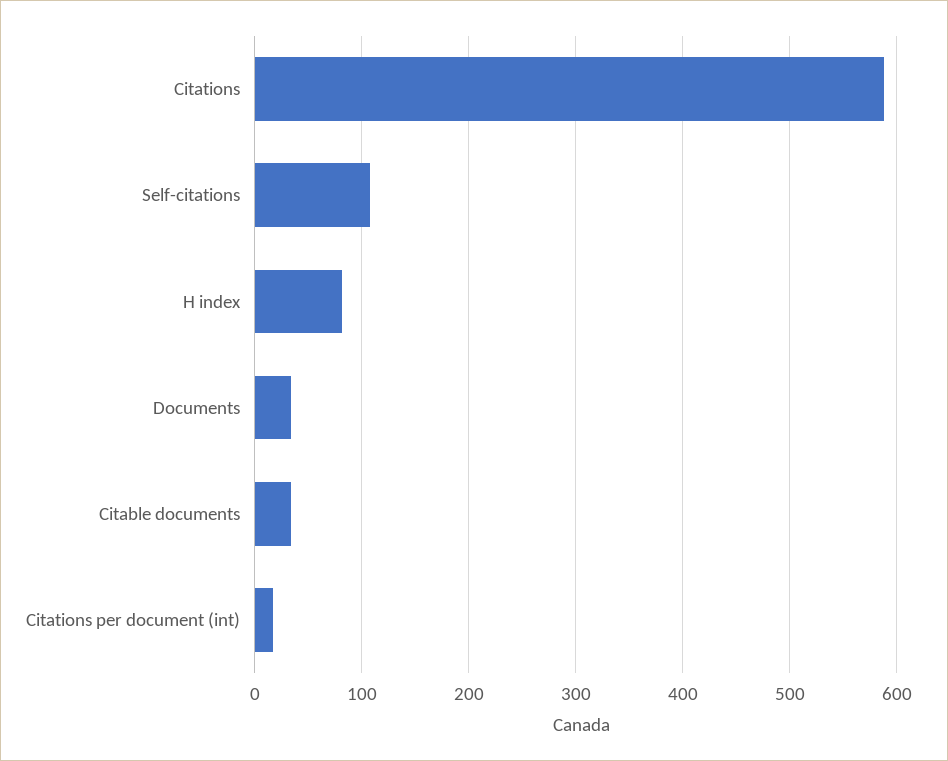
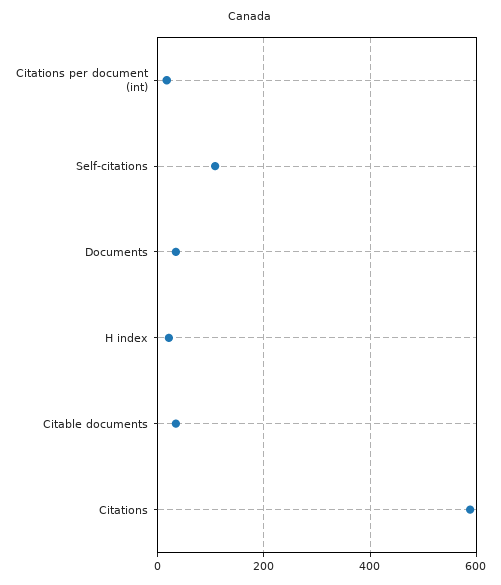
H index: 80 -> 20

